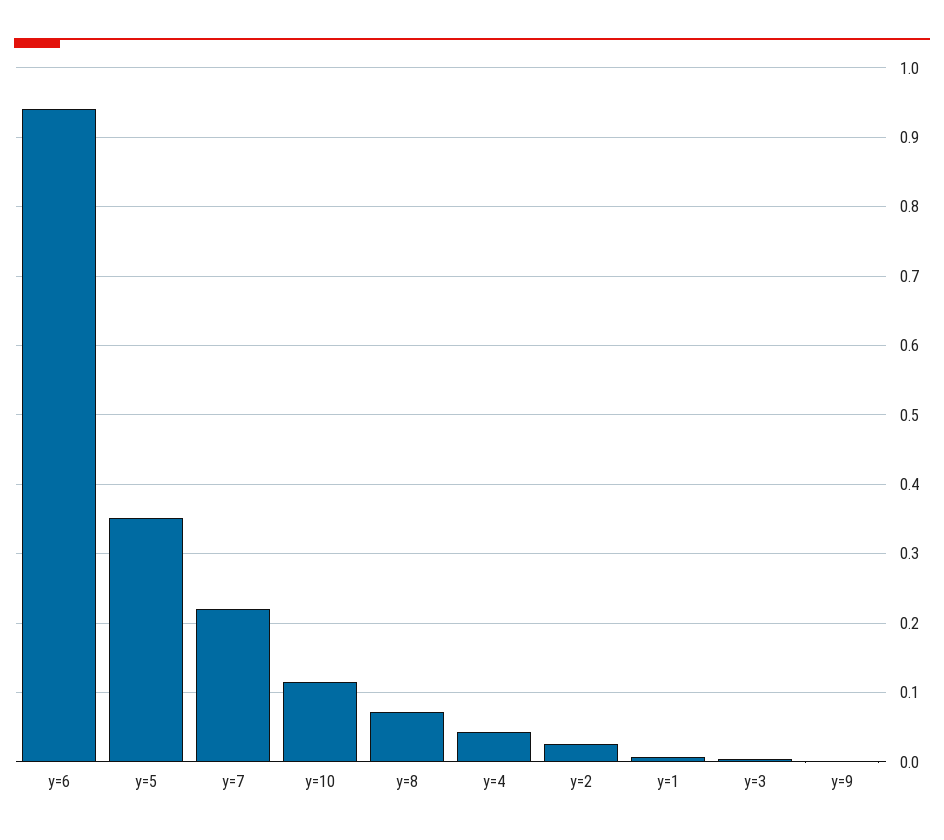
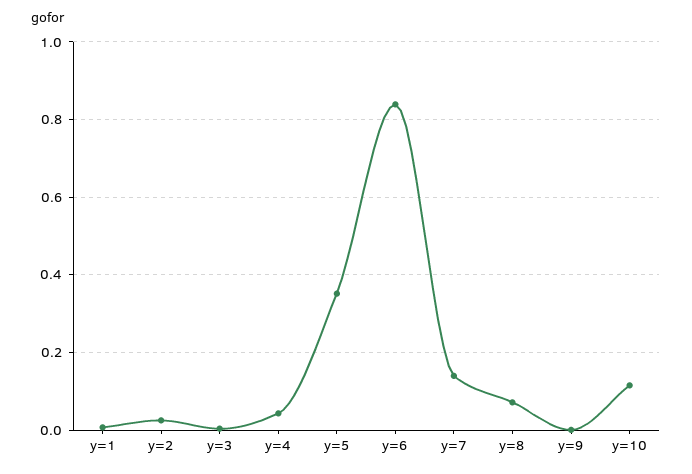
y=6: 0.94 -> 0.84
y=7: 0.22 -> 0.14

